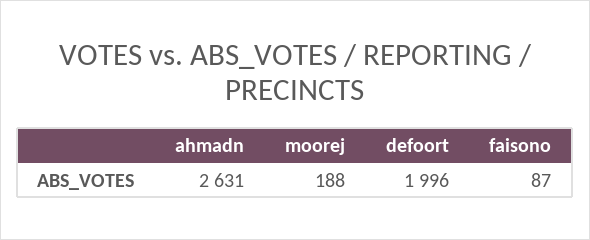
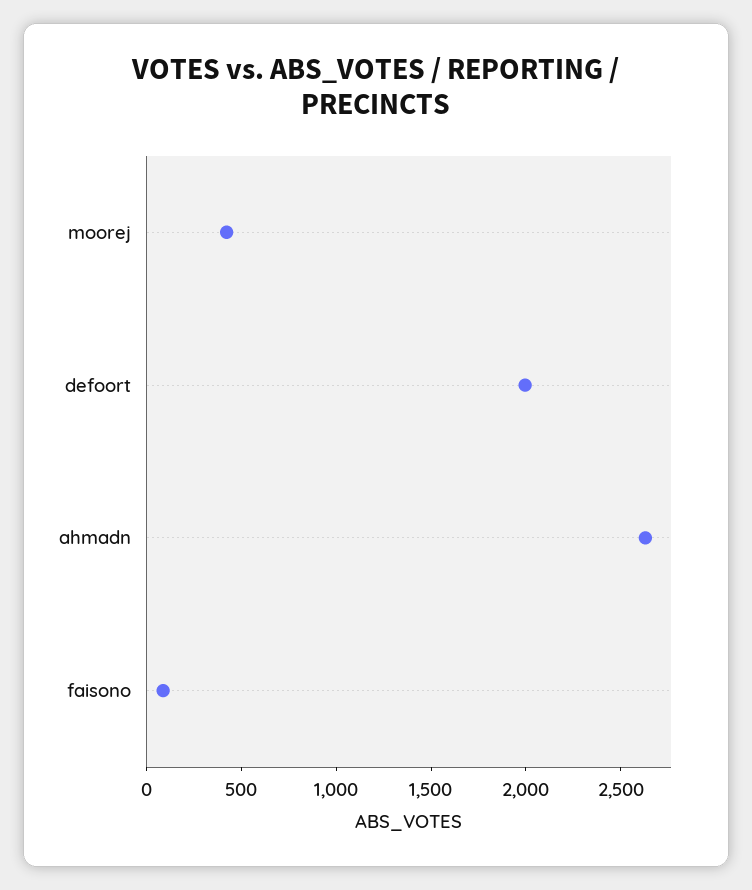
moorej: 188 -> 400

